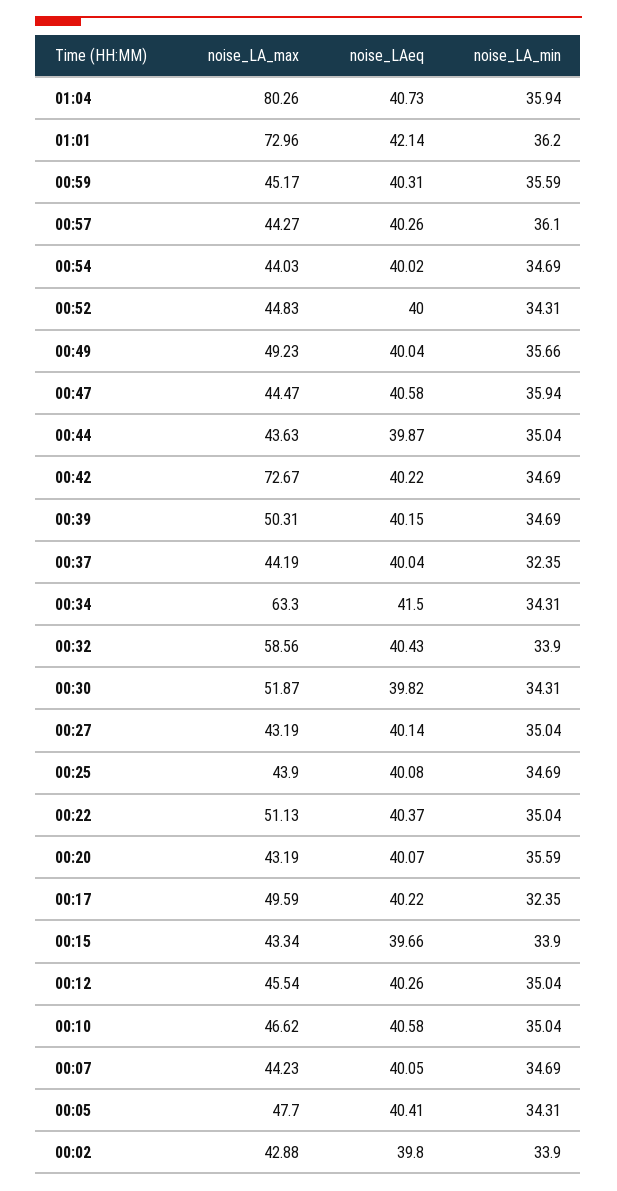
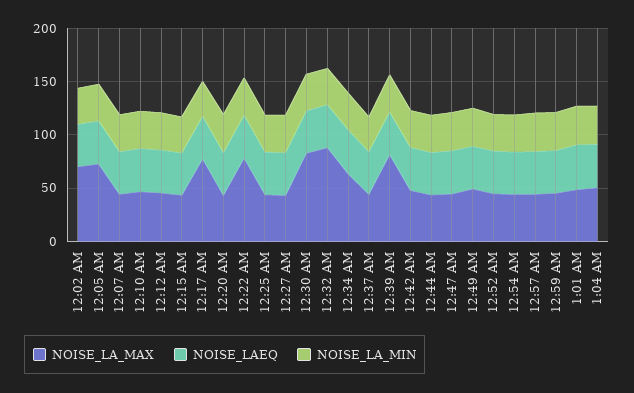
noise_LA_max, 01:04: 80.26 -> 50
noise_LA_max, 01:01: 72.96 -> 50
noise_LA_max, 00:42: 72.67 -> 50
noise_LA_max, 00:39: 50.31 -> 80
noise_LA_max, 00:32: 58.56 -> 90
noise_LA_max, 00:30: 51.87 -> 80
noise_LA_max, 00:22: 51.13 -> 80
noise_LA_max, 00:17: 49.59 -> 80
noise_LA_max, 00:05: 47.7 -> 70
noise_LA_max, 00:02: 42.88 -> 70

